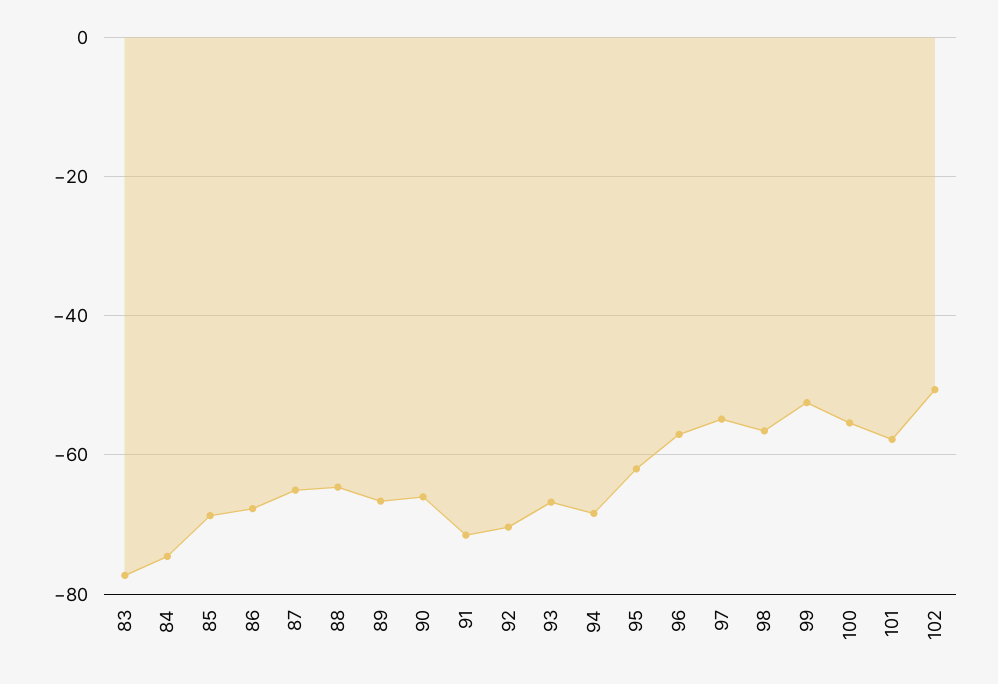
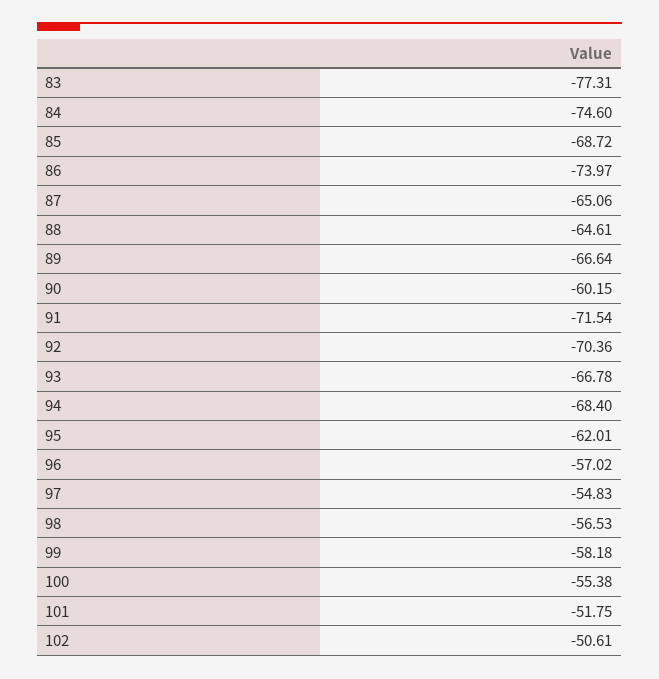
86: -68 -> -73.97
90: -66 -> -60.15
99: -52 -> -58.18
101: -58 -> -51.75

